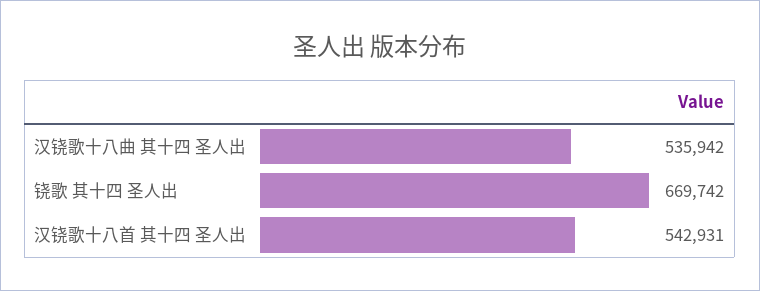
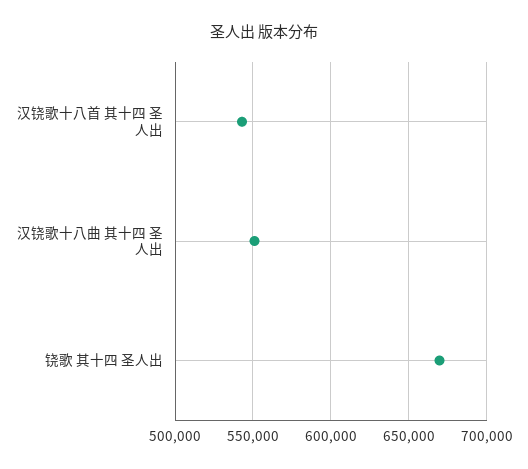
汉铙歌十八曲 其十四 圣人出: 535942 -> 550000

